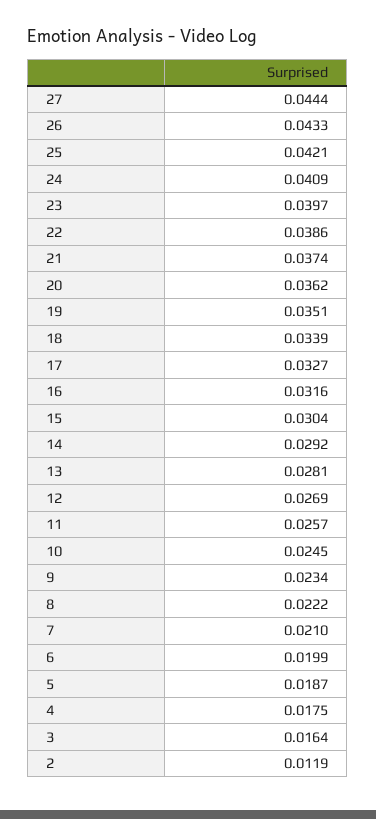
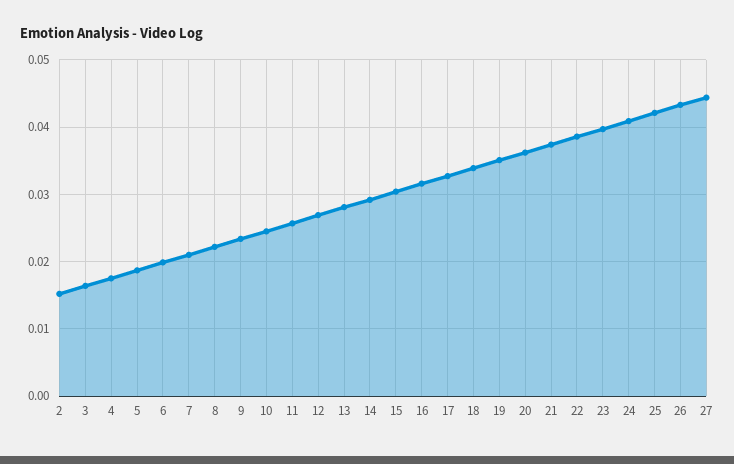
2: 0.0119 -> 0.015

